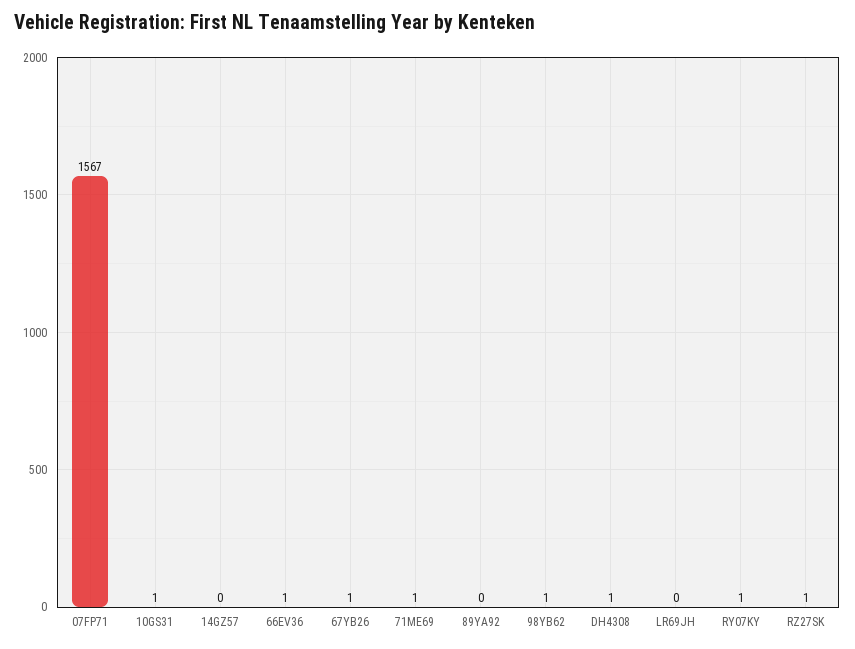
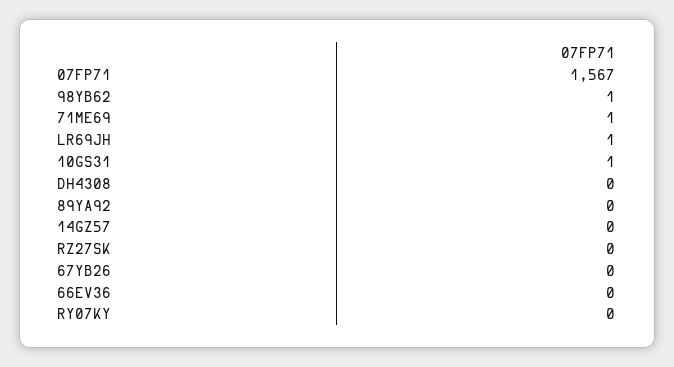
66EV36: 1 -> 0
67YB26: 1 -> 0
DH4308: 1 -> 0
LR69JH: 0 -> 1
RY07KY: 1 -> 0
RZ27SK: 1 -> 0

